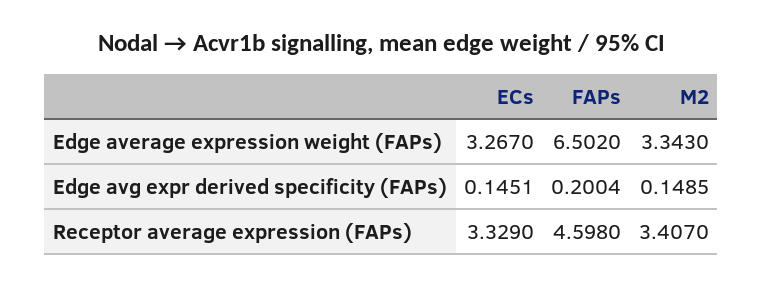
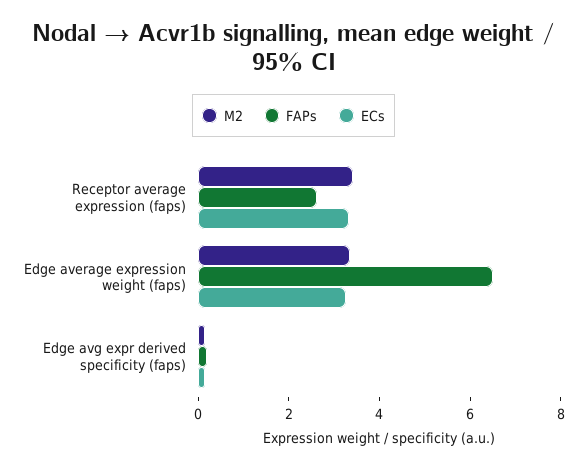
FAPs, Receptor average expression (FAPs): 4.598 -> 2.5

